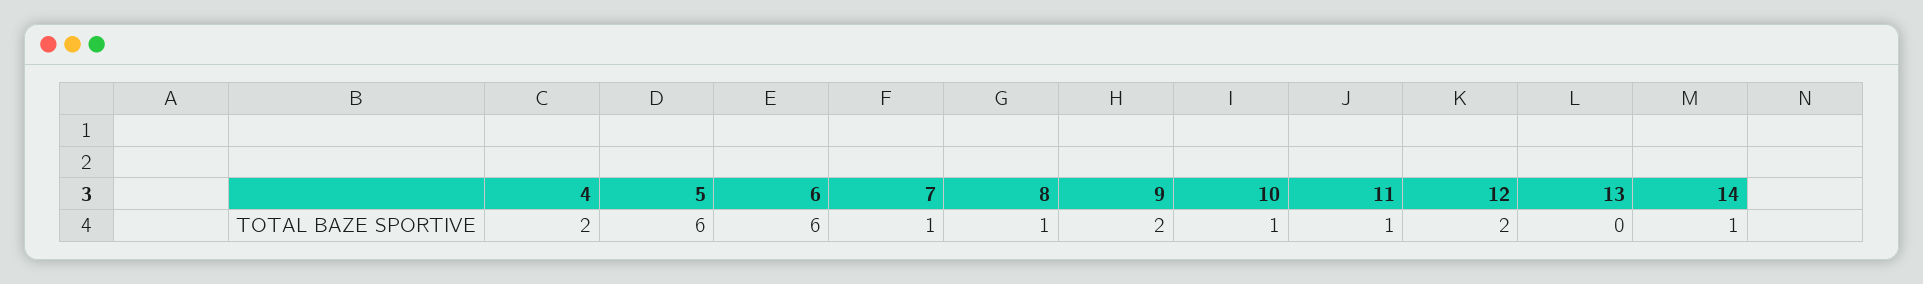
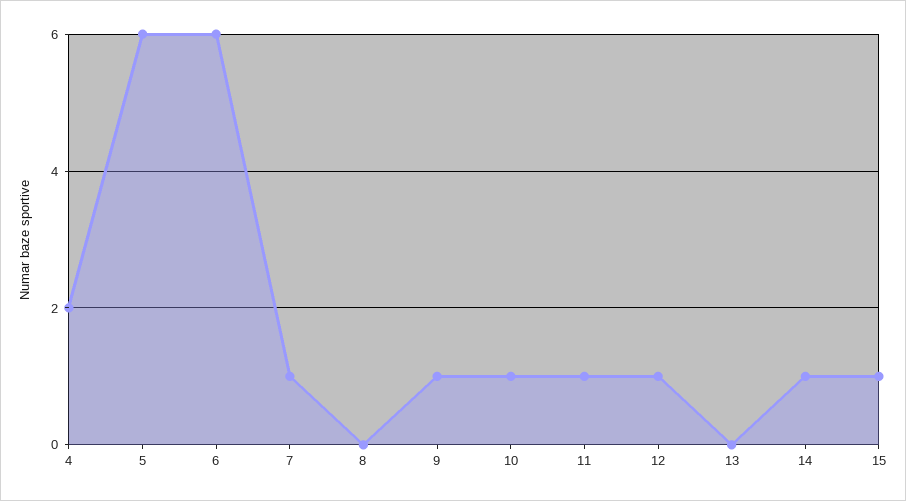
8: 1 -> 0
9: 2 -> 1
12: 2 -> 1
15: none -> 1

